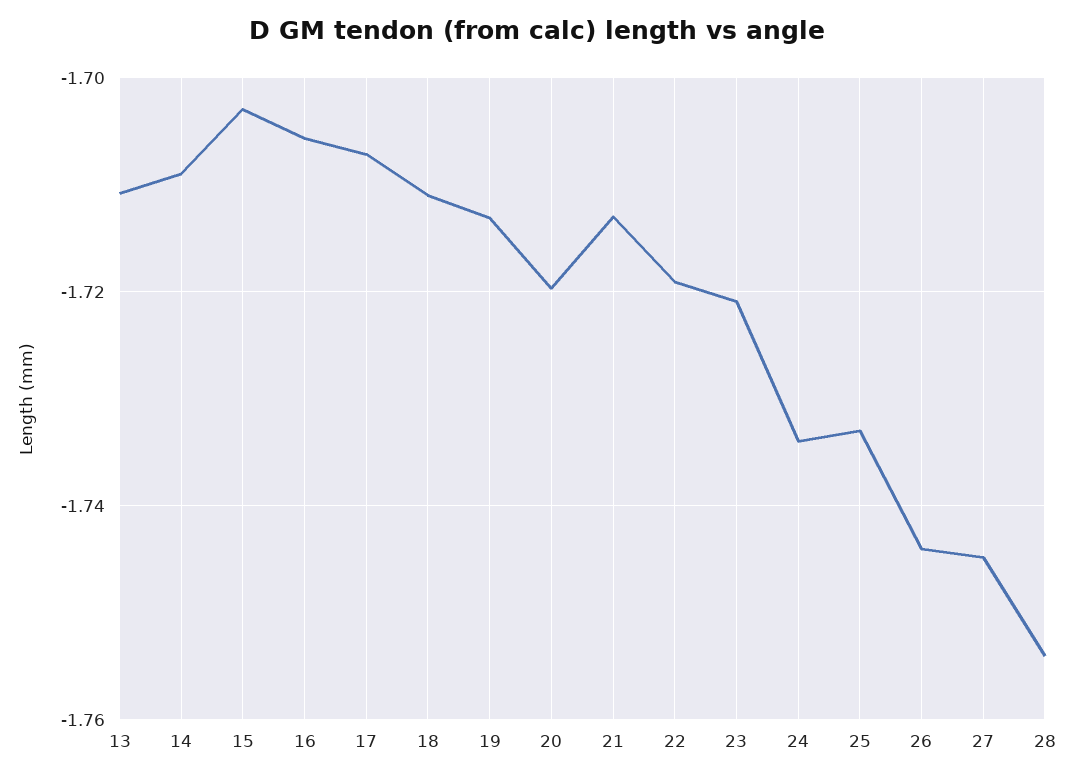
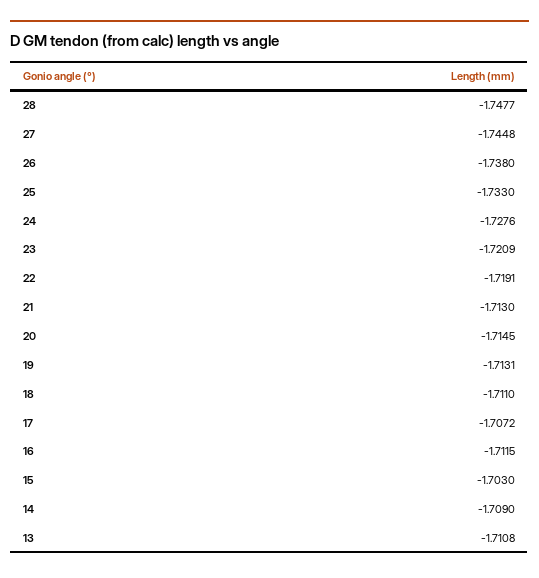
16: -1.706 -> -1.7115
20: -1.72 -> -1.7145
24: -1.734 -> -1.7276
26: -1.744 -> -1.738
28: -1.754 -> -1.7477

